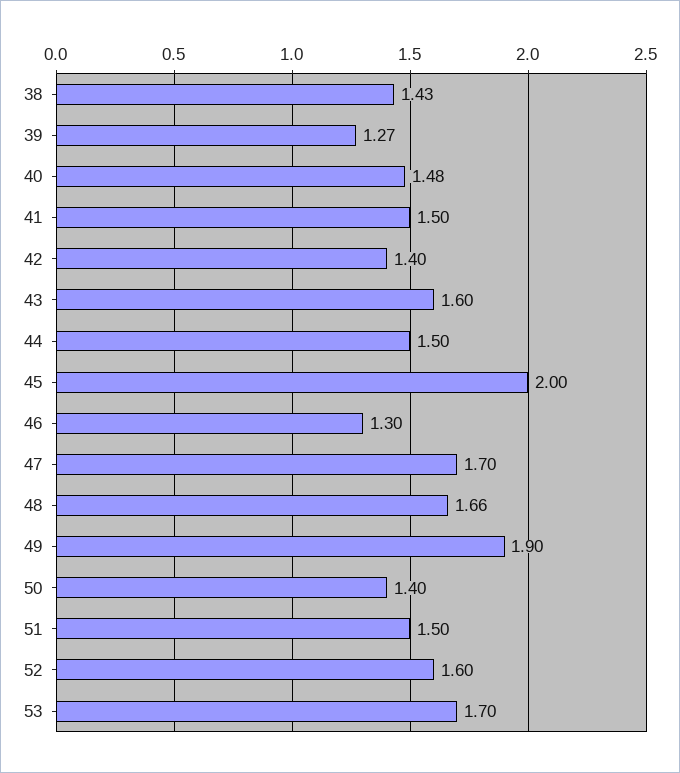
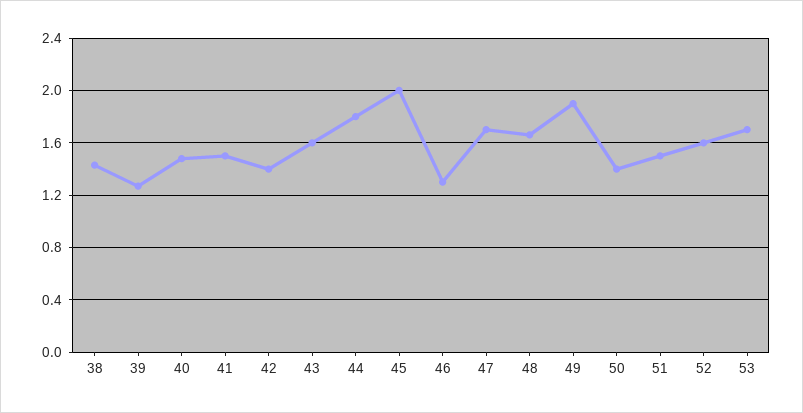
44: 1.5 -> 1.8

